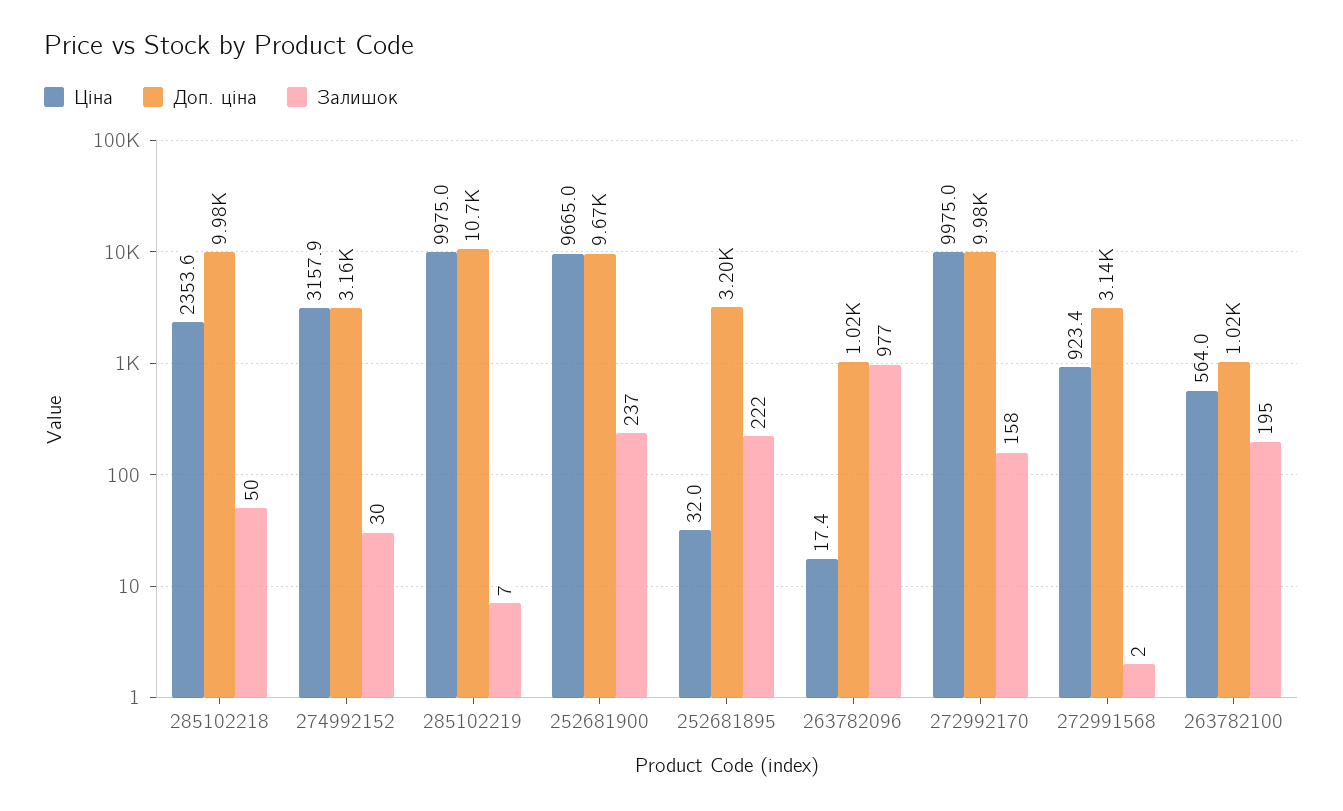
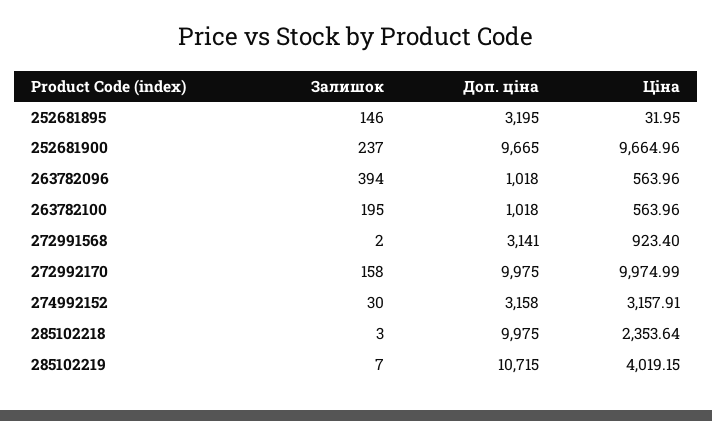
Залишок, 285102218: 50 -> 3
Ціна, 285102219: 9975 -> 4019.15
Залишок, 252681895: 222 -> 146
Ціна, 263782096: 17.4 -> 563.96
Залишок, 263782096: 977 -> 394

